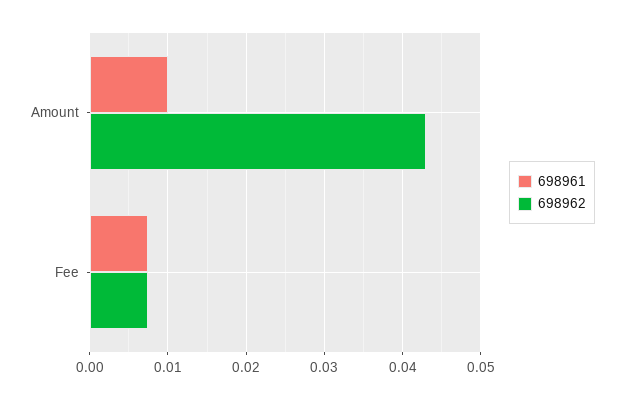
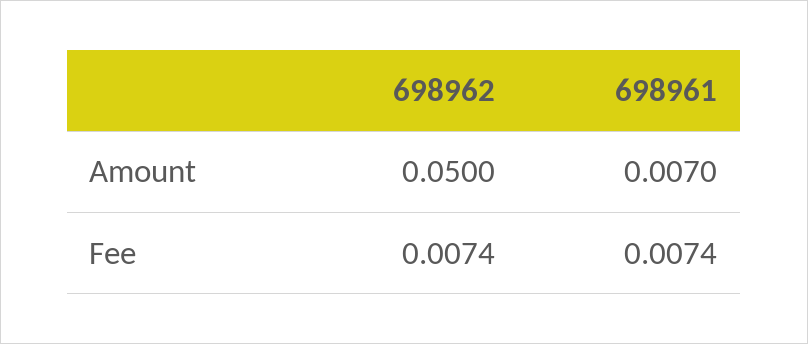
698961, Amount: 0.01 -> 0.007
698962, Amount: 0.043 -> 0.05

